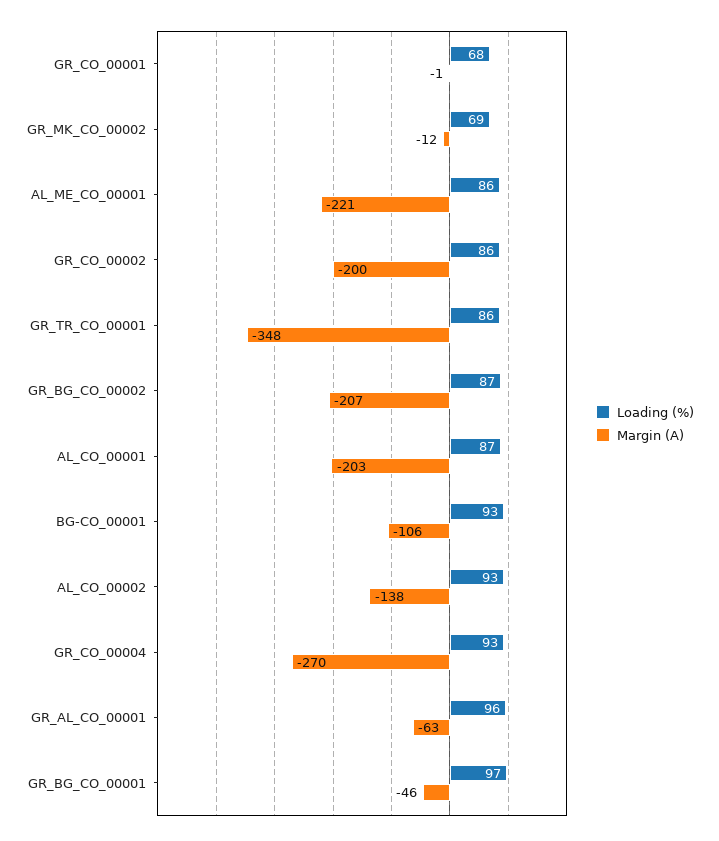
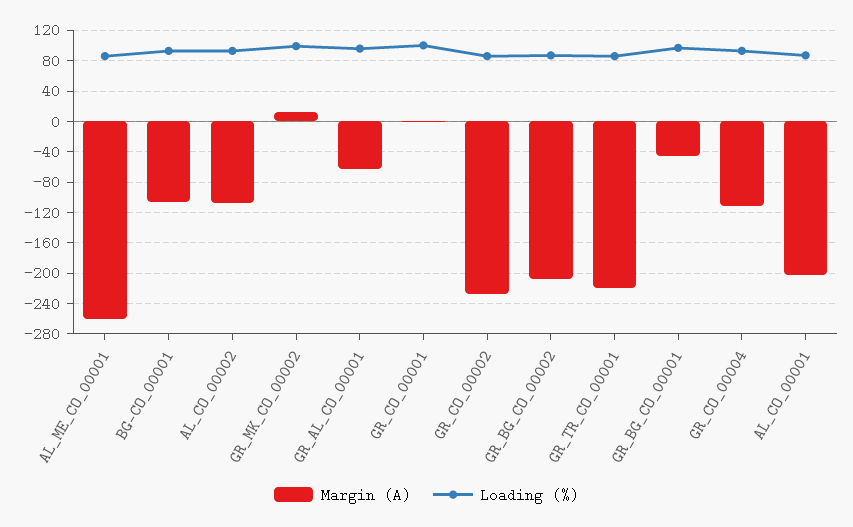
Loading (%), GR_CO_00001: 68 -> 100
Loading (%), GR_MK_CO_00002: 69 -> 100
Margin (A), GR_MK_CO_00002: -12 -> 10
Margin (A), AL_ME_CO_00001: -221 -> -260
Margin (A), GR_CO_00002: -200 -> -230
Margin (A), GR_TR_CO_00001: -348 -> -220
Margin (A), AL_CO_00002: -138 -> -110
Margin (A), GR_CO_00004: -270 -> -110

